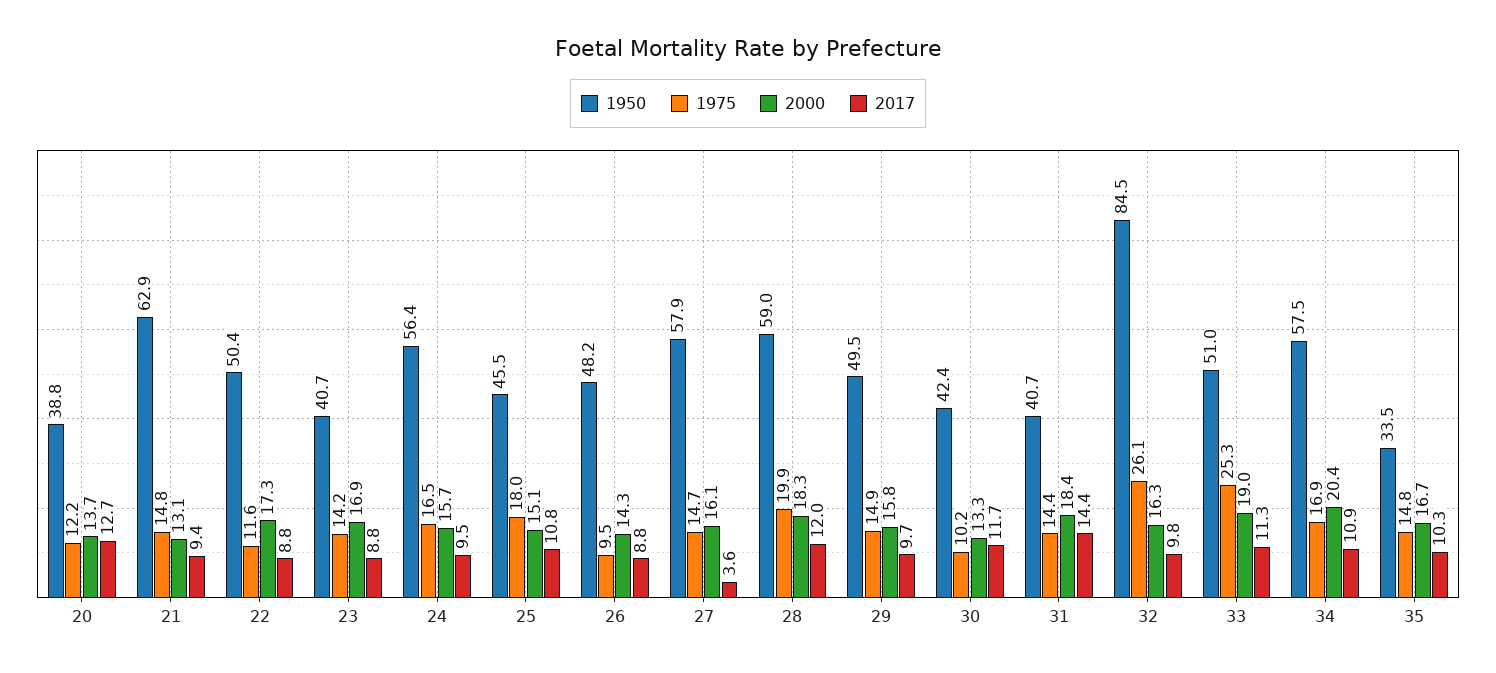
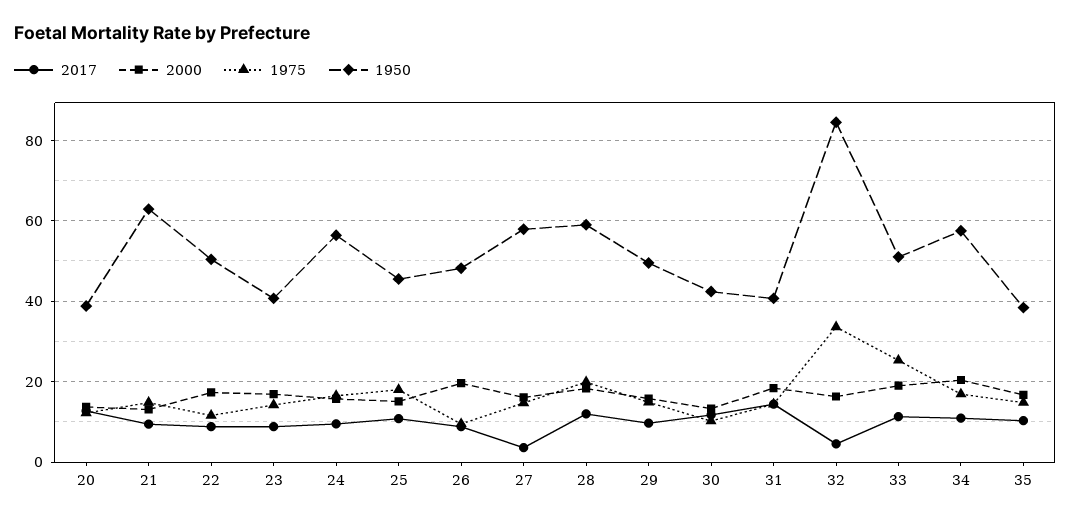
2000, 26: 14.3 -> 20
1975, 32: 26.1 -> 34
2017, 32: 9.8 -> 4
1950, 35: 33.5 -> 38

